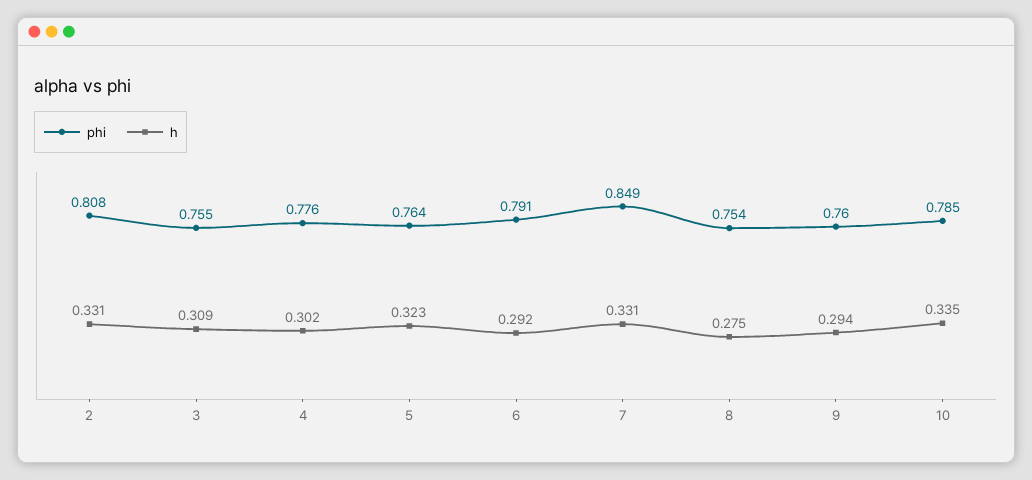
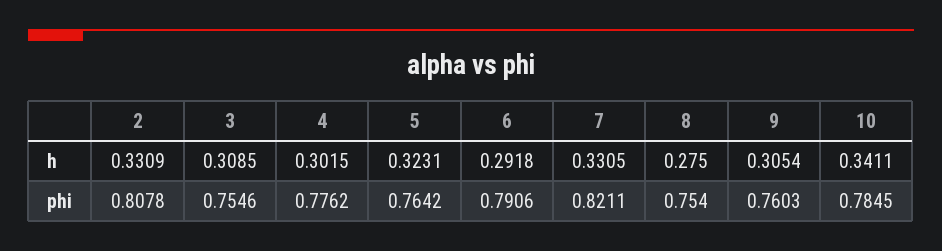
phi, 7: 0.849 -> 0.8211
h, 9: 0.294 -> 0.3054
h, 10: 0.335 -> 0.3411

